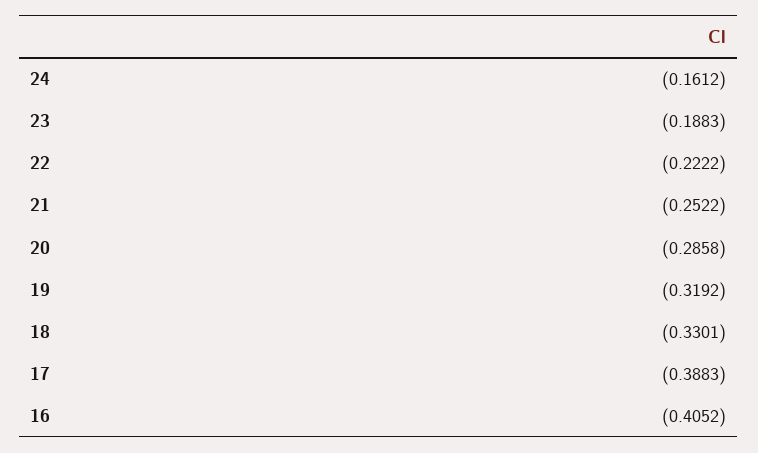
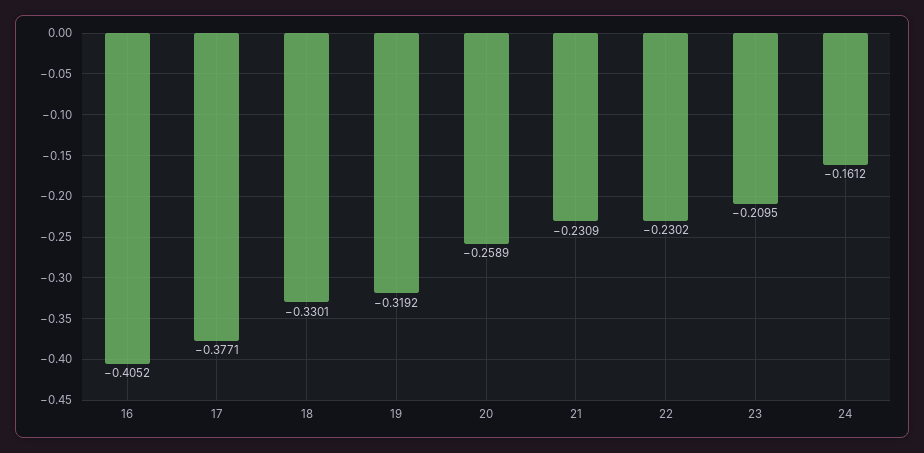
23: -0.1883 -> -0.2095
22: -0.2222 -> -0.2302
21: -0.2522 -> -0.2309
20: -0.2858 -> -0.2589
17: -0.3883 -> -0.3771

